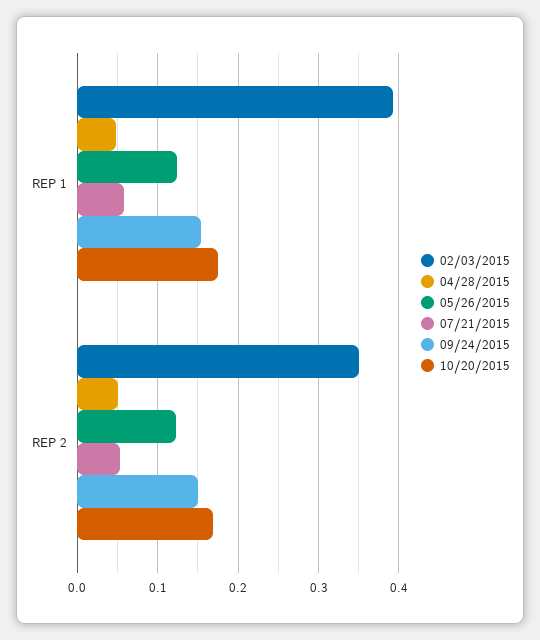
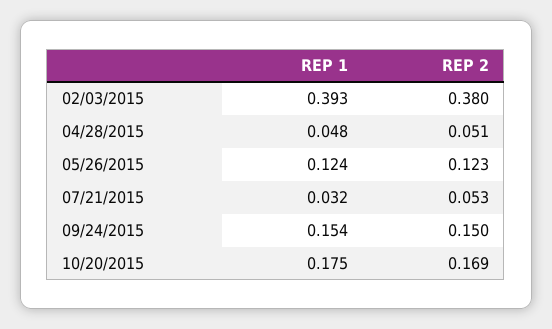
07/21/2015, REP 1: 0.06 -> 0.032
02/03/2015, REP 2: 0.35 -> 0.38

